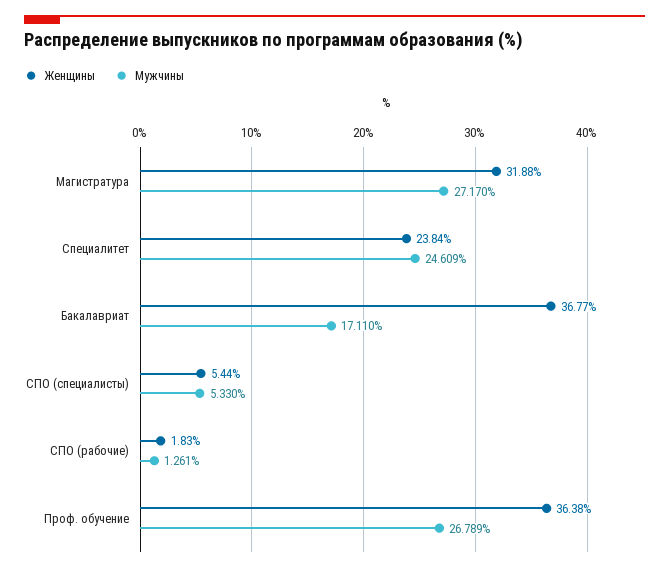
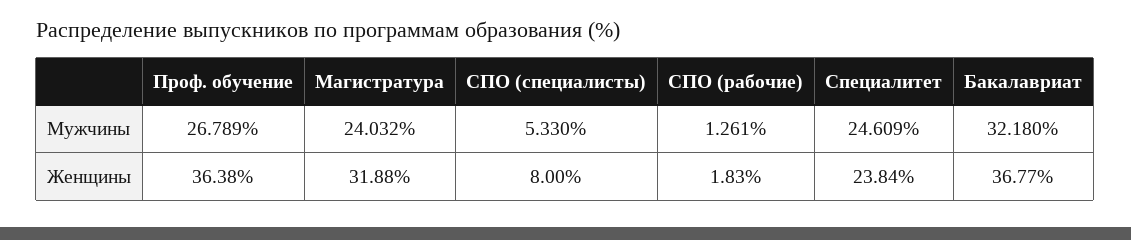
Мужчины, Магистратура: 27.17 -> 24.032
Мужчины, Бакалавриат: 17.11 -> 32.18
Женщины, СПО (специалисты): 5.44 -> 8

